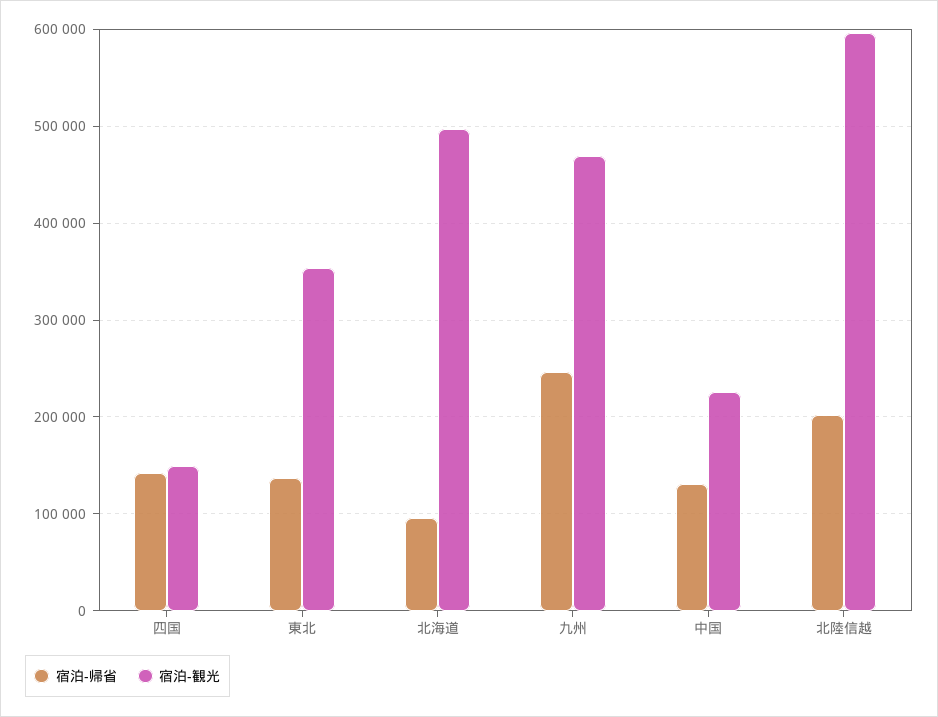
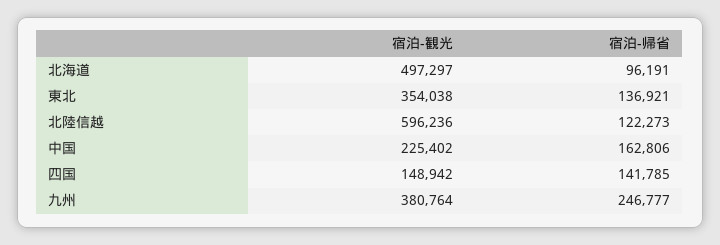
宿泊-観光, 九州: 470000 -> 380764
宿泊-帰省, 中国: 130000 -> 162806
宿泊-帰省, 北陸信越: 200000 -> 122273

